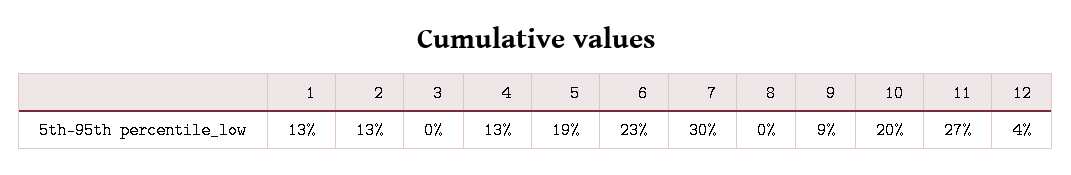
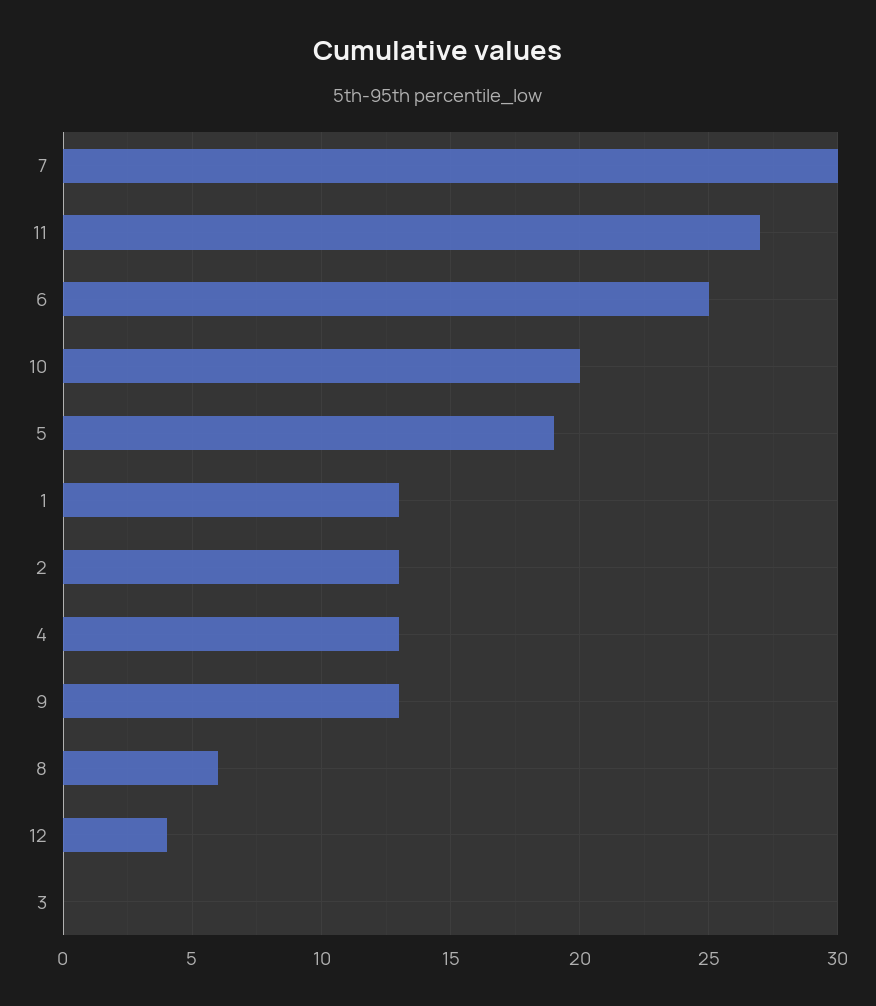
6: 23 -> 25
8: 0 -> 6
9: 9 -> 13

